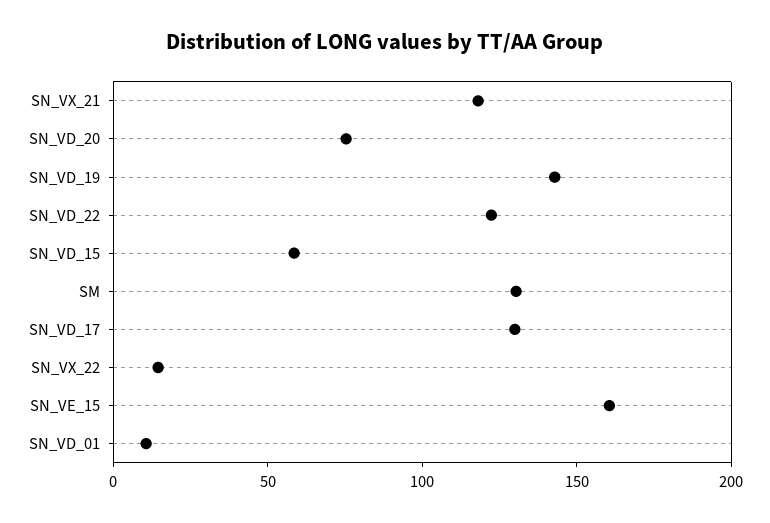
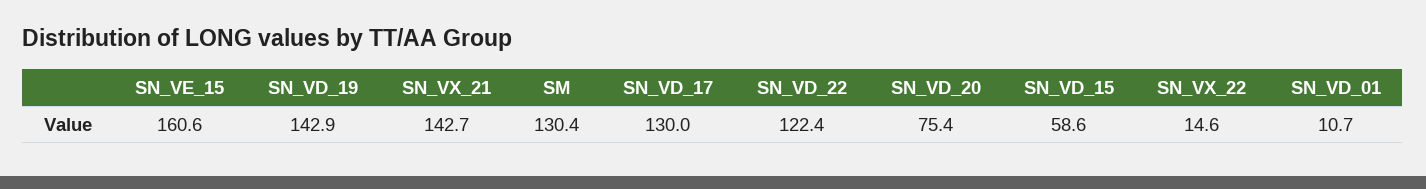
SN_VX_21: 120 -> 142.7

